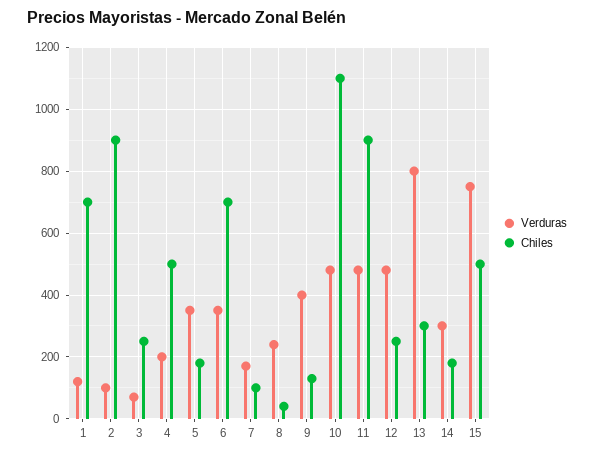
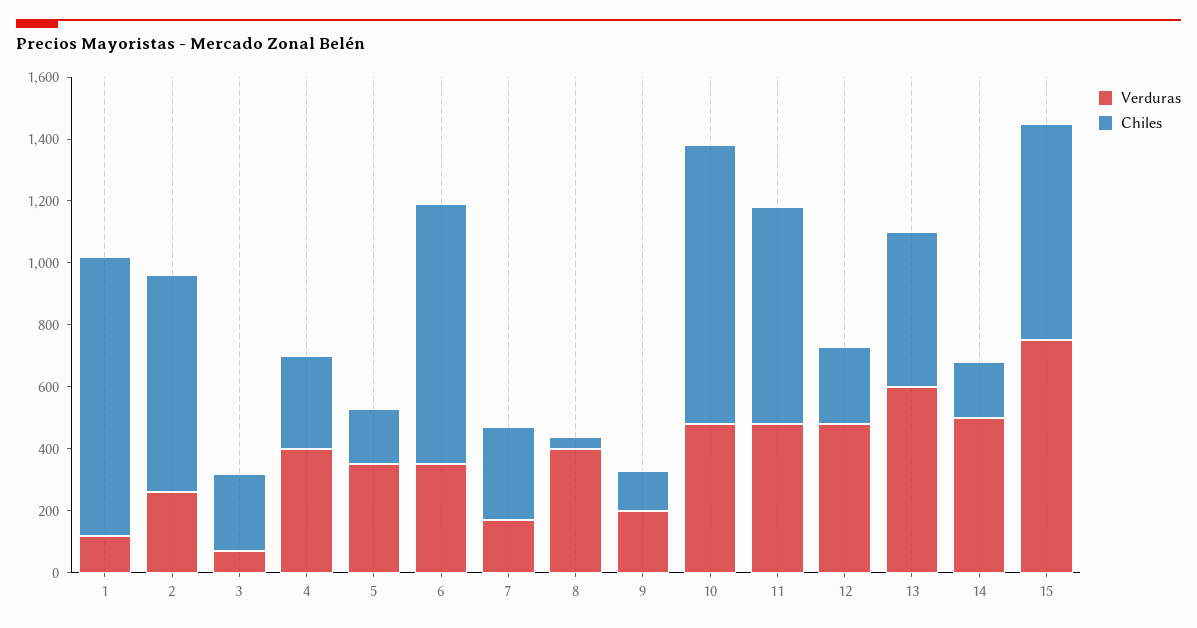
Chiles, 1: 700 -> 900
Verduras, 2: 100 -> 250
Chiles, 2: 900 -> 700
Verduras, 4: 200 -> 400
Chiles, 4: 500 -> 300
Chiles, 6: 700 -> 850
Chiles, 7: 100 -> 300
Verduras, 8: 240 -> 400
Verduras, 9: 400 -> 200
Chiles, 10: 1100 -> 900
Chiles, 11: 900 -> 700
Verduras, 13: 800 -> 600
Chiles, 13: 300 -> 500
Verduras, 14: 300 -> 500
Chiles, 15: 500 -> 700

